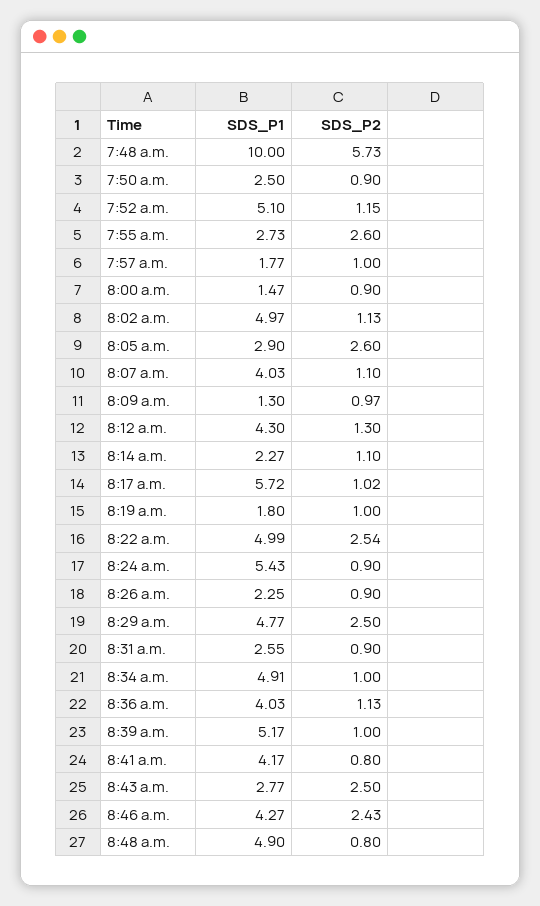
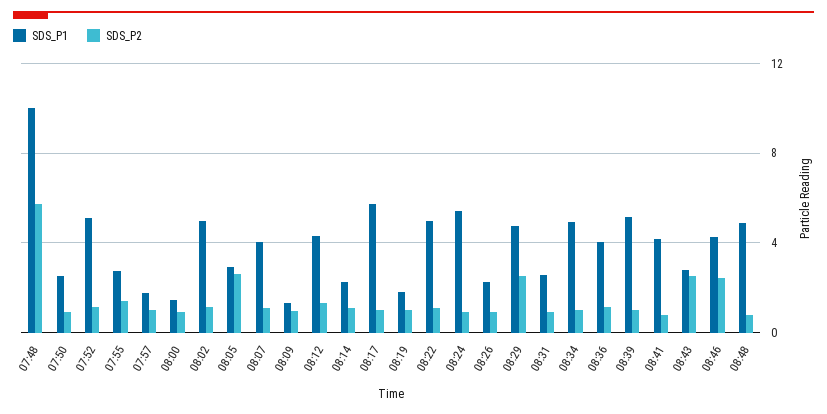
SDS_P2, 7:55 a.m.: 2.6 -> 1.5
SDS_P2, 8:22 a.m.: 2.54 -> 1

